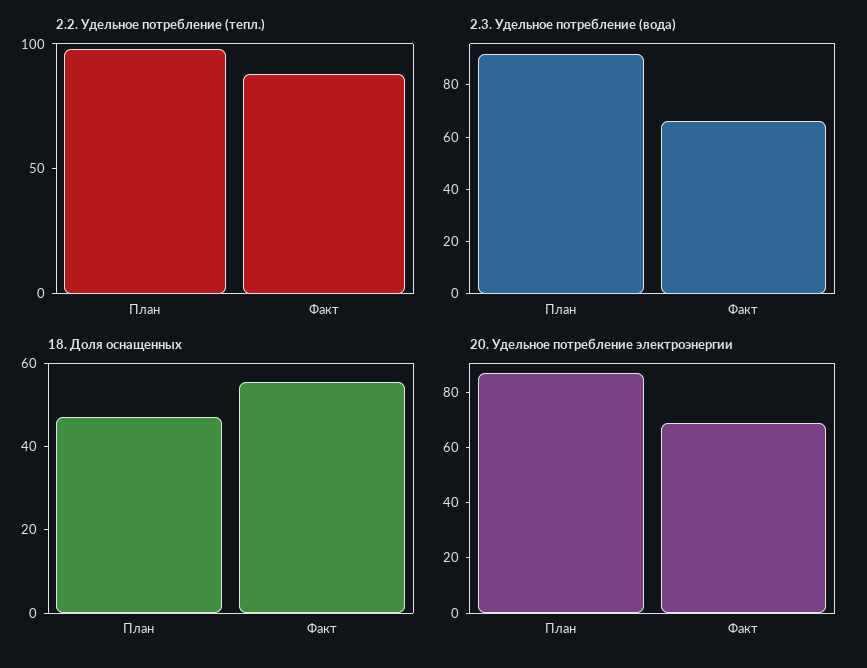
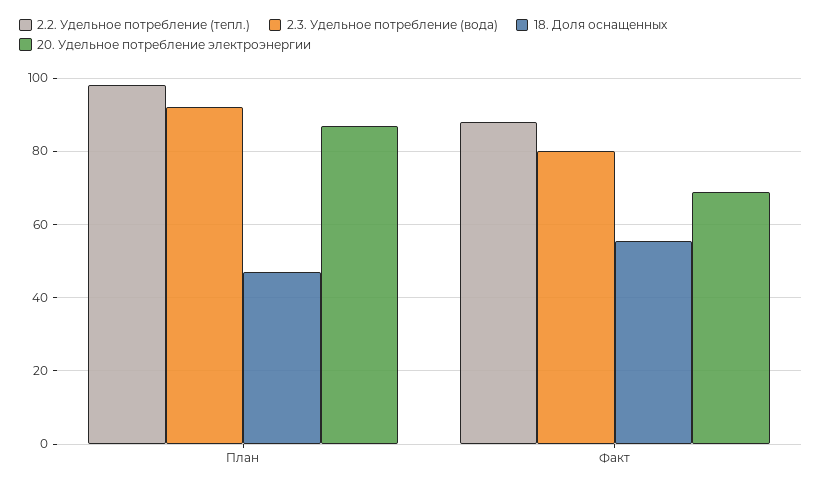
2.3. Удельное потребление (вода), Факт: 65 -> 80

